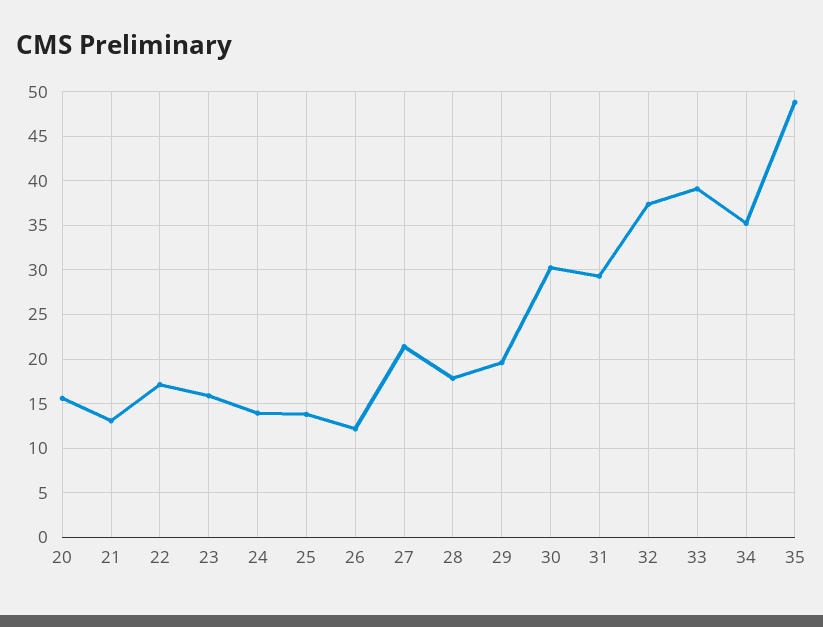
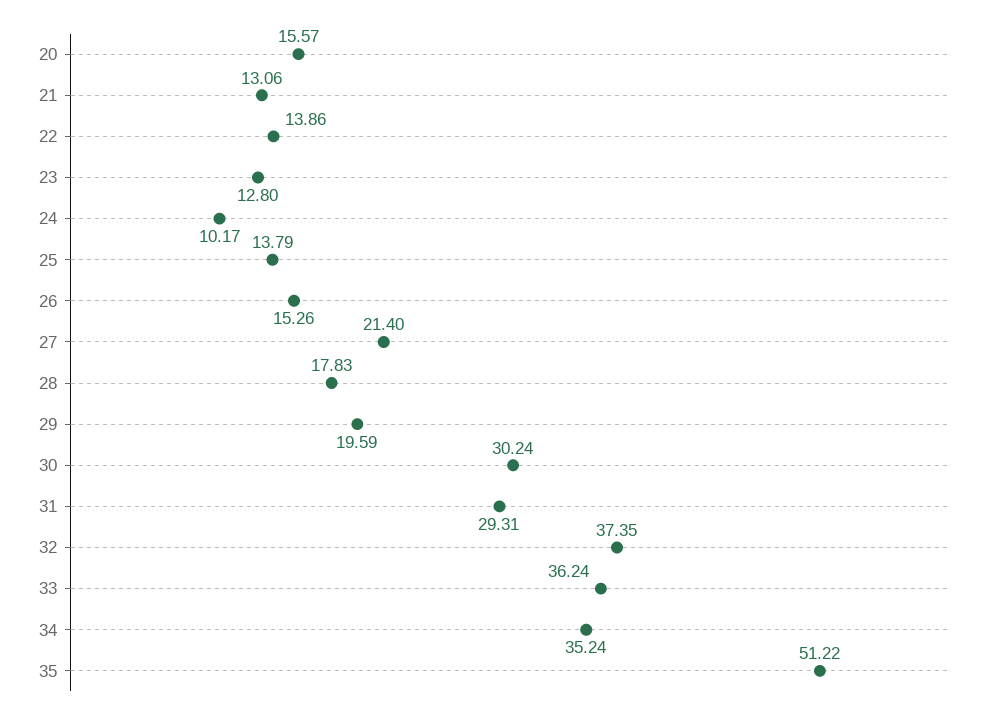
22: 17 -> 13.86
23: 16 -> 12.8
24: 14 -> 10.17
26: 12 -> 15.26
33: 39 -> 36.24
35: 49 -> 51.22

